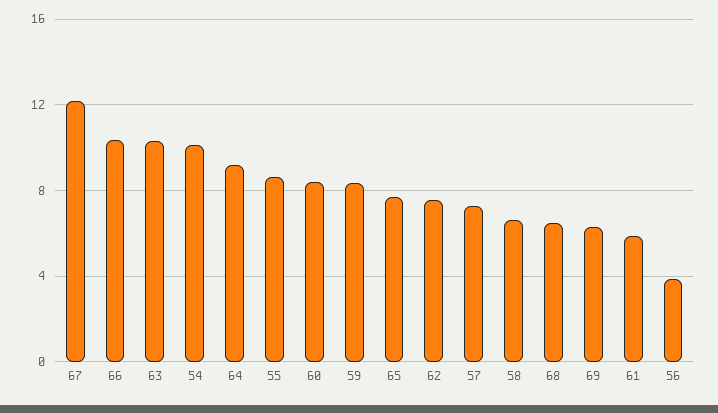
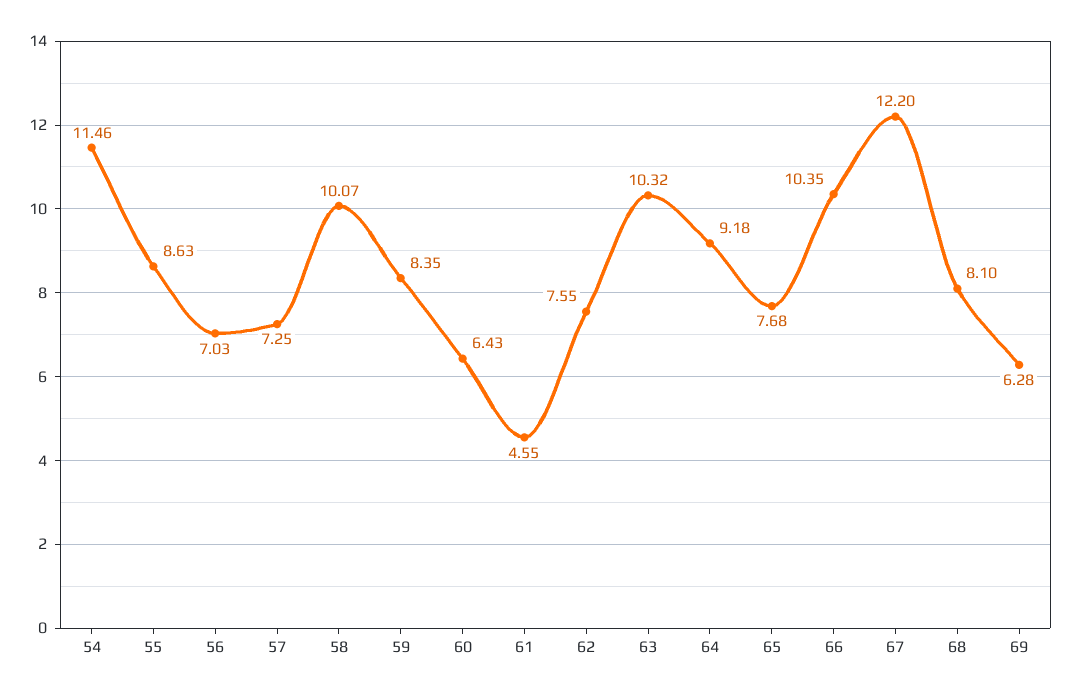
54: 10 -> 11.46
60: 8.5 -> 6.43
58: 6.5 -> 10.07
68: 6.5 -> 8.1
61: 6 -> 4.55
56: 4 -> 7.03

